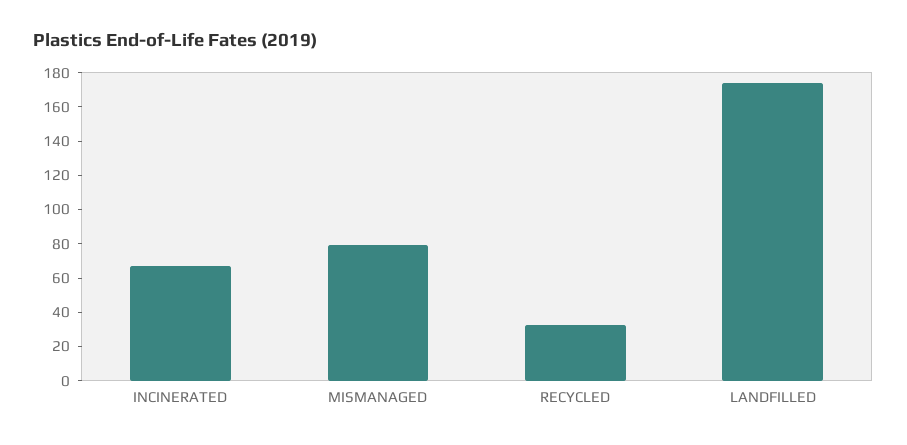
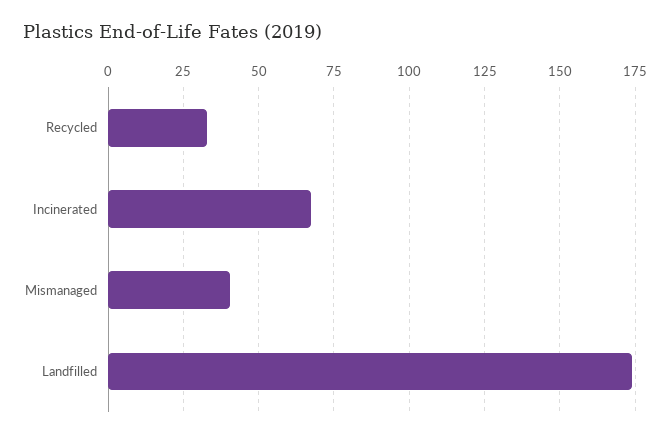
MISMANAGED: 80 -> 40

